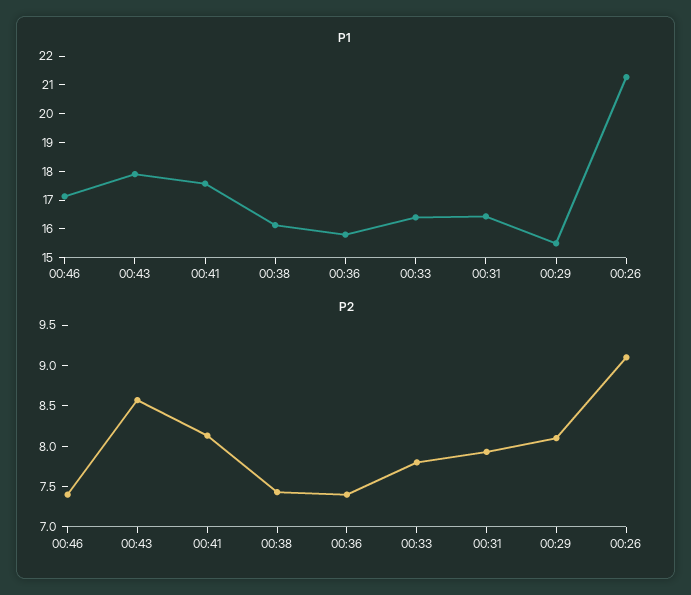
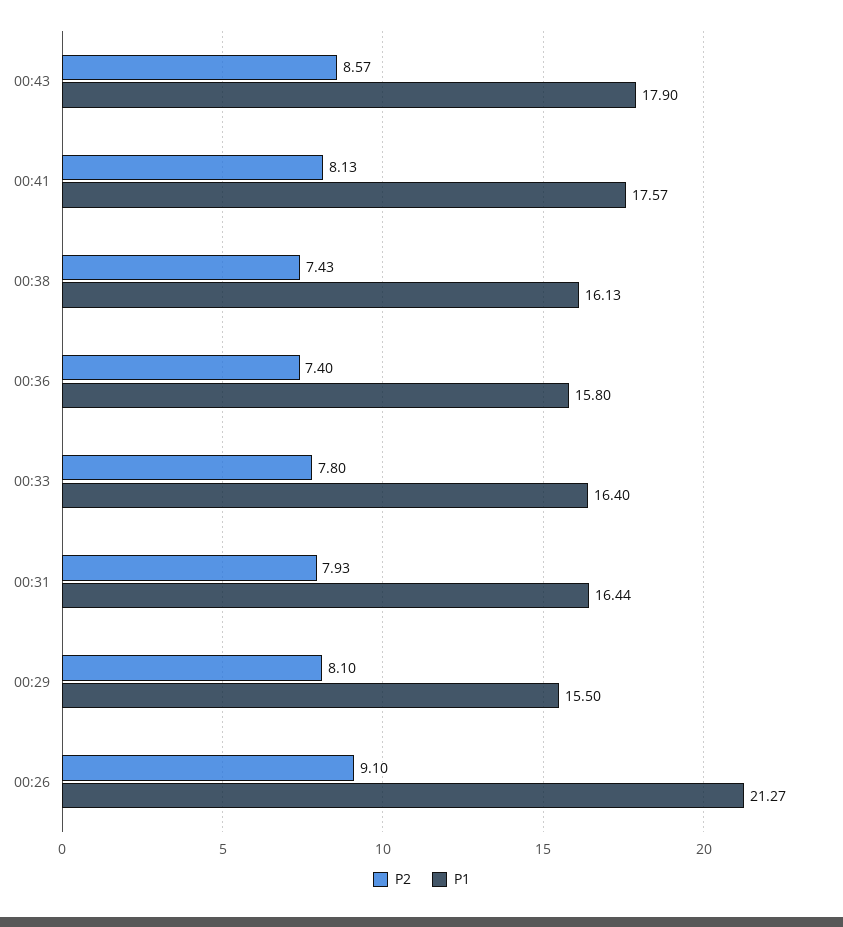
P1, 00:46: 17 -> none
P2, 00:46: 7.4 -> none

